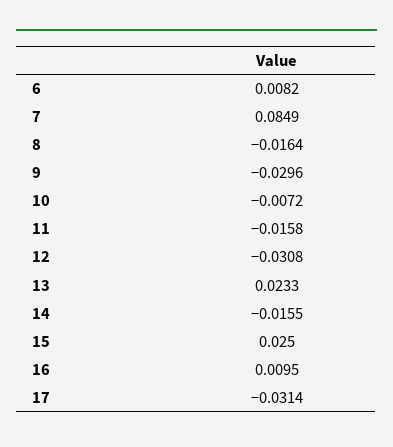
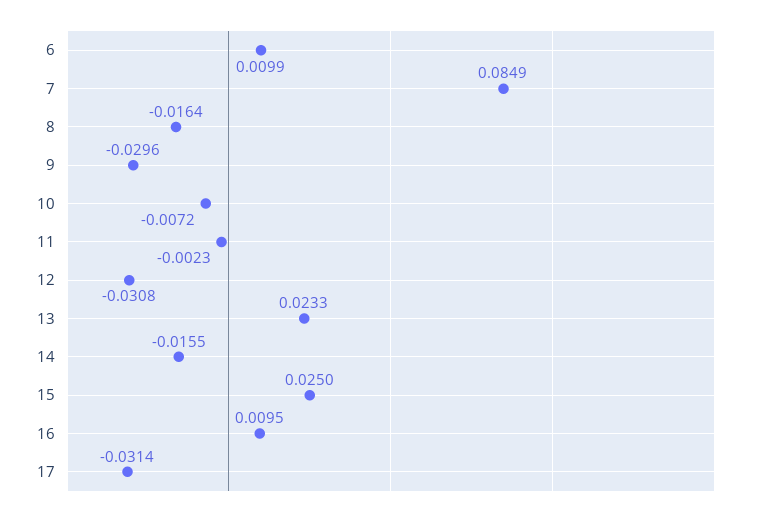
6: 0.0082 -> 0.0099
11: -0.0158 -> -0.0023

